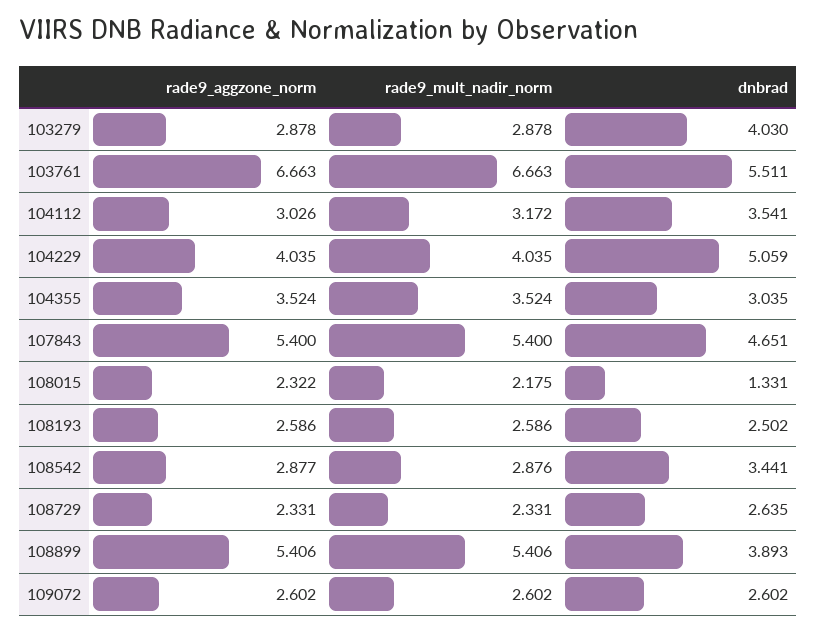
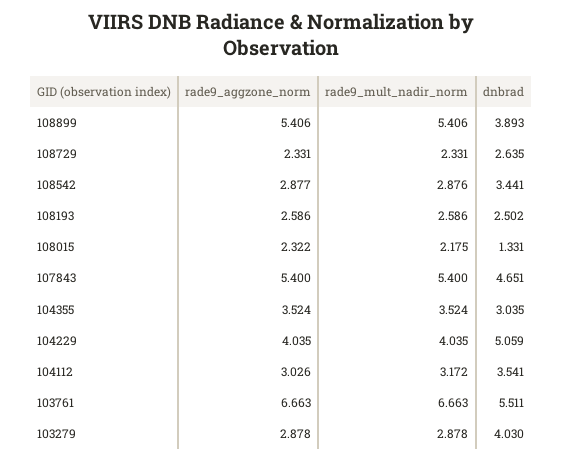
rade9_aggzone_norm, 109072: 2.602 -> none
rade9_mult_nadir_norm, 109072: 2.602 -> none
dnbrad, 109072: 2.602 -> none

